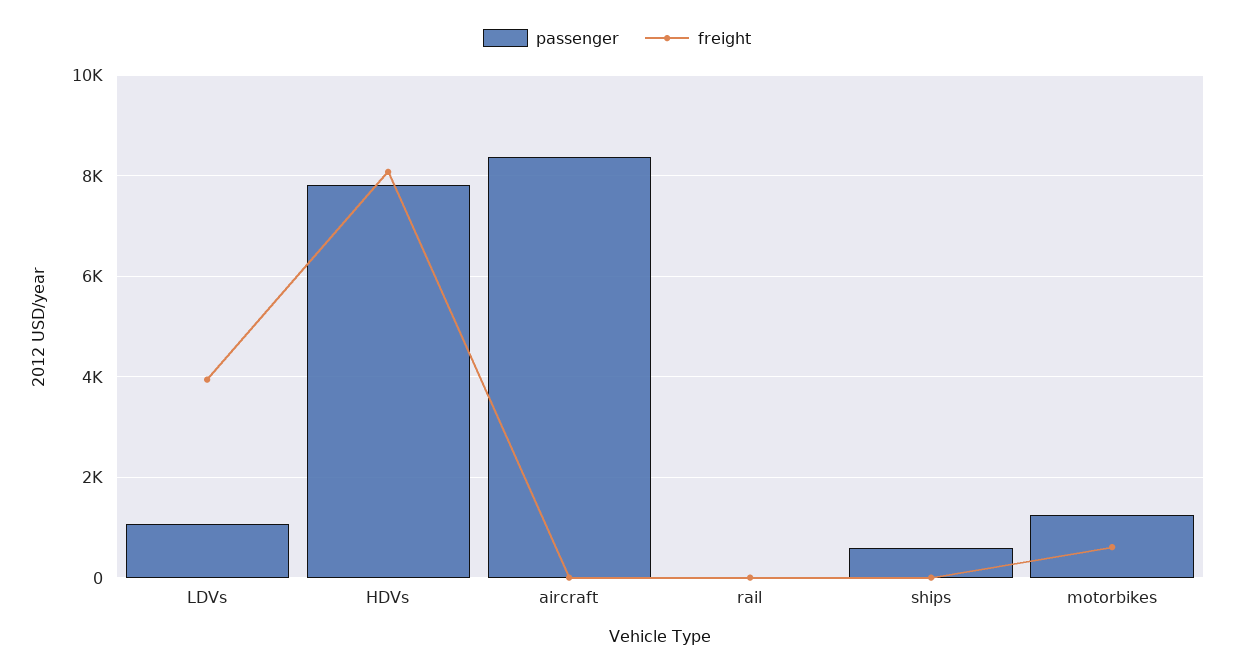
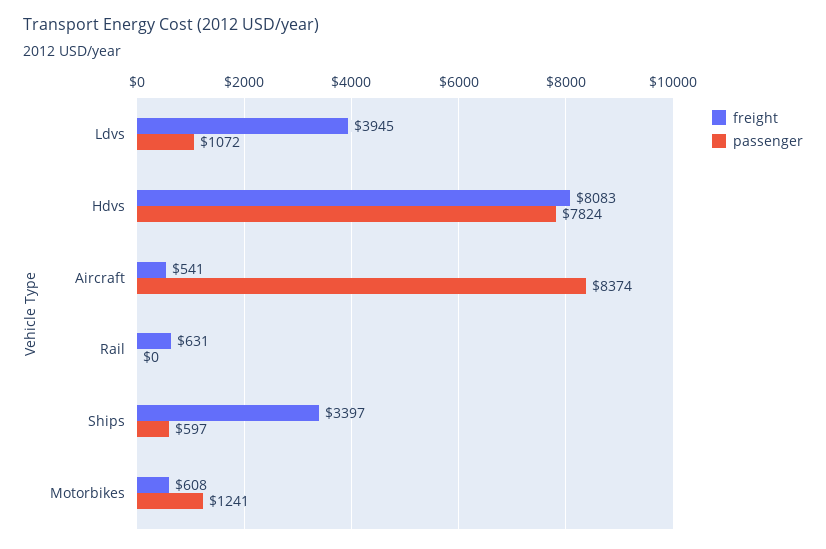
freight, aircraft: 0 -> 541
freight, rail: 0 -> 631
freight, ships: 0 -> 3397

